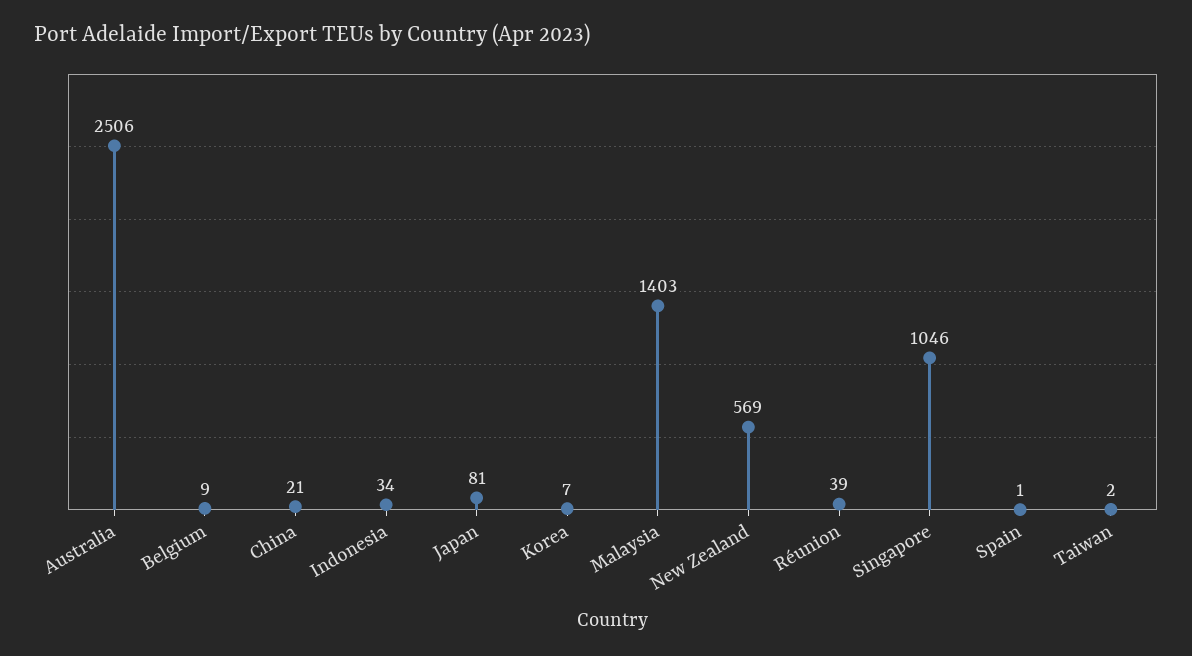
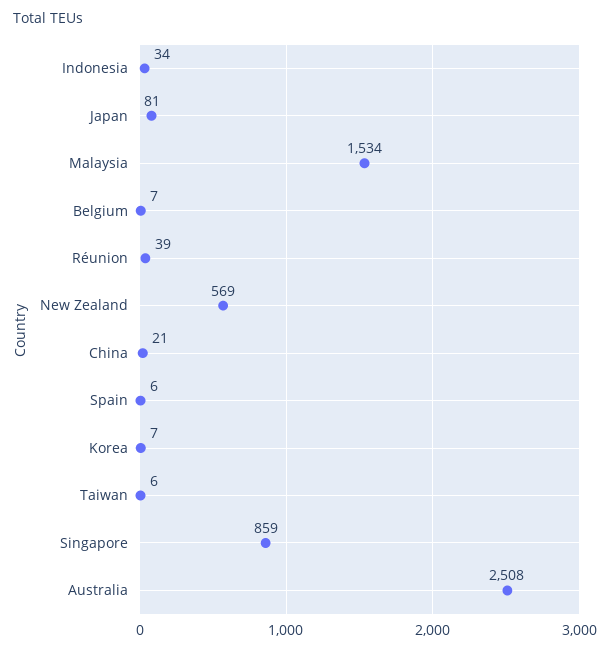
Australia: 2506 -> 2508
Belgium: 9 -> 7
Malaysia: 1403 -> 1534
Singapore: 1046 -> 859
Spain: 1 -> 6
Taiwan: 2 -> 6

